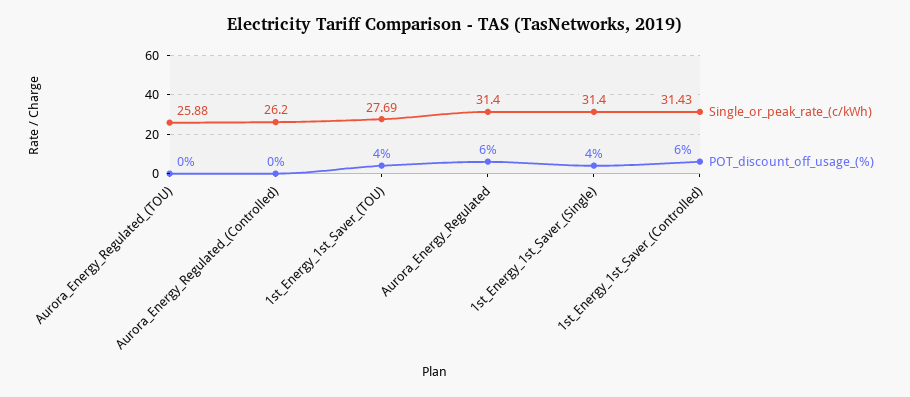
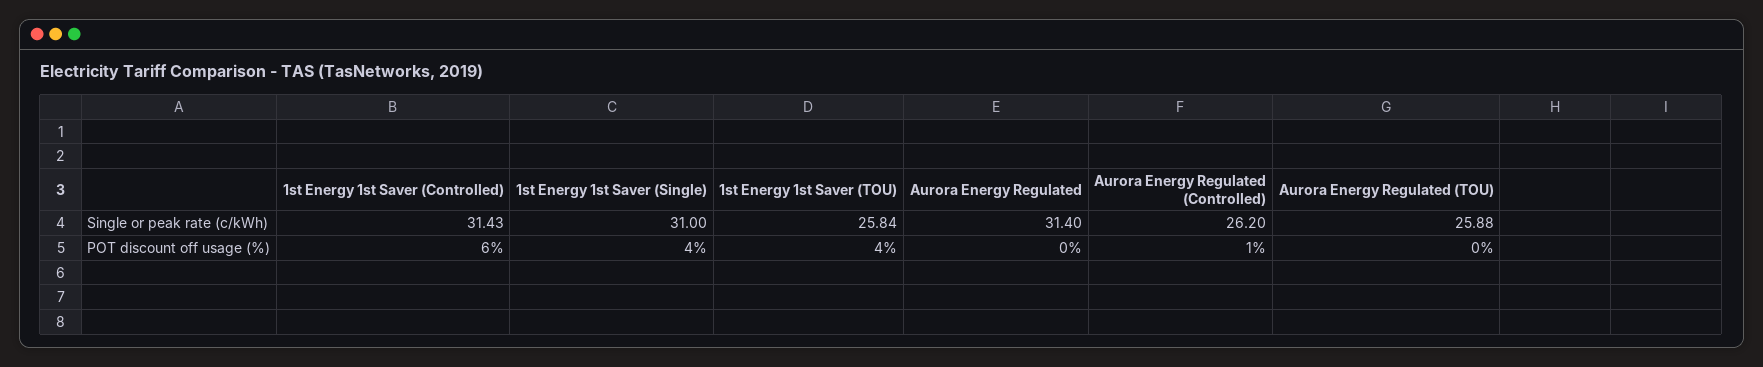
POT_discount_off_usage_(%), Aurora_Energy_Regulated_(Controlled): 0 -> 1
Single_or_peak_rate_(c/kWh), 1st_Energy_1st_Saver_(TOU): 27.69 -> 25.84
POT_discount_off_usage_(%), Aurora_Energy_Regulated: 6 -> 0
Single_or_peak_rate_(c/kWh), 1st_Energy_1st_Saver_(Single): 31.4 -> 31

